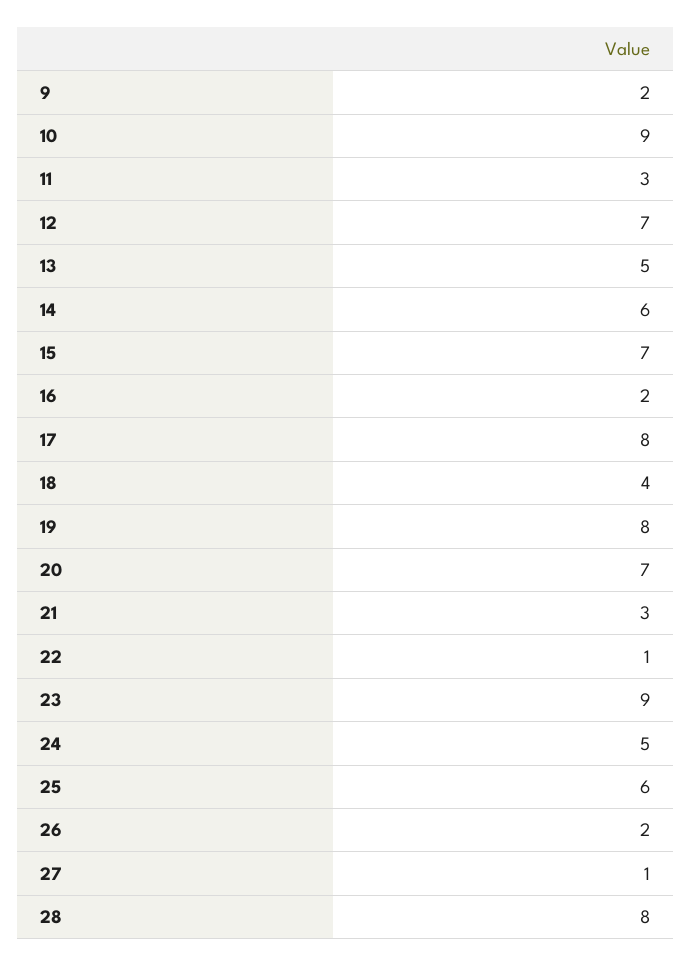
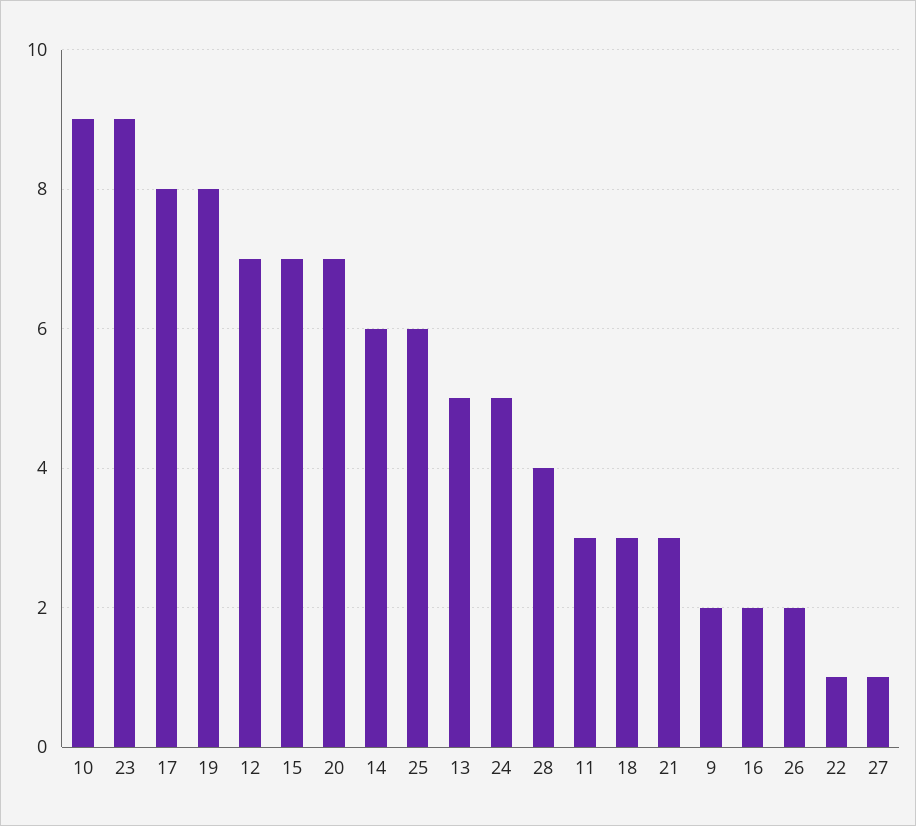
18: 4 -> 3
28: 8 -> 4

